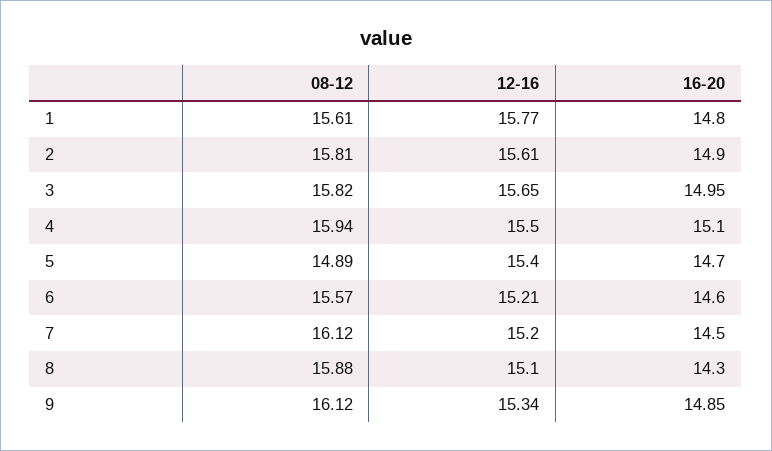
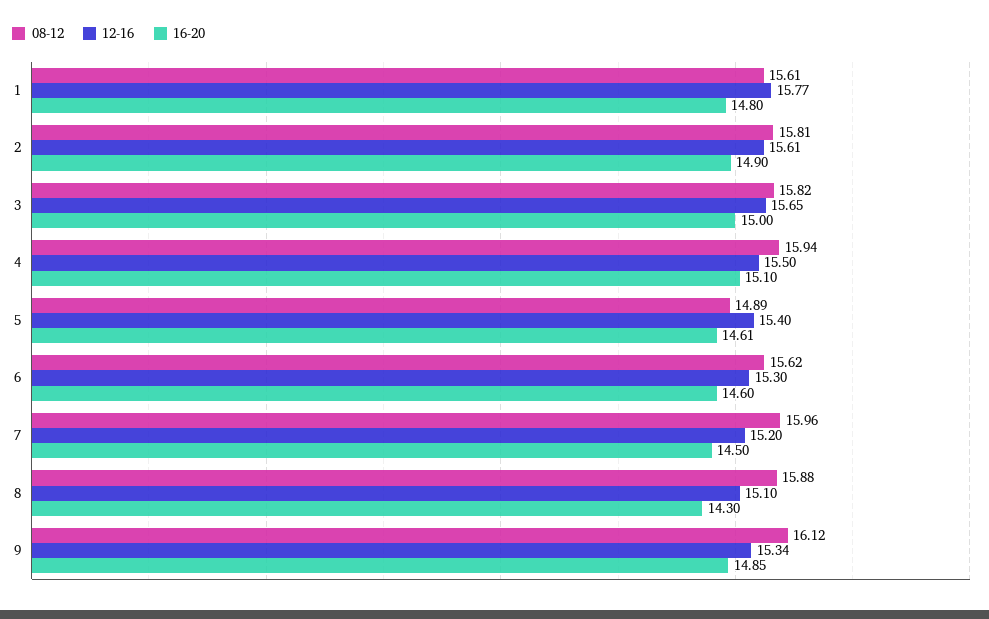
16-20, 3: 14.95 -> 15
16-20, 5: 14.7 -> 14.61
08-12, 6: 15.57 -> 15.62
12-16, 6: 15.21 -> 15.3
08-12, 7: 16.12 -> 15.96

